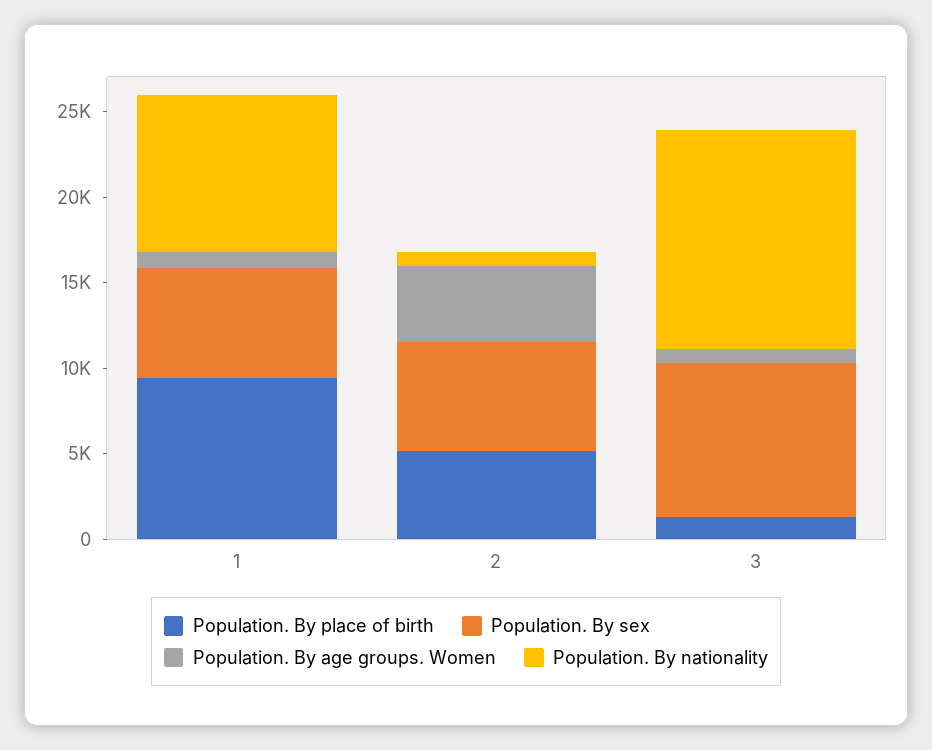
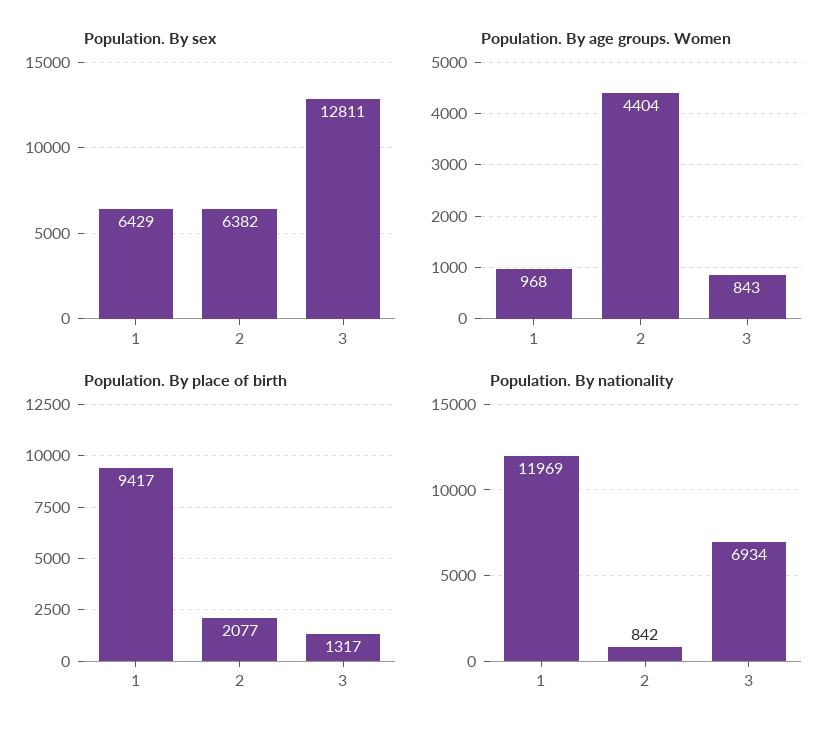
Population. By nationality, 1: 9000 -> 11969
Population. By place of birth, 2: 5000 -> 2077
Population. By sex, 3: 9000 -> 12811
Population. By nationality, 3: 13000 -> 6934

